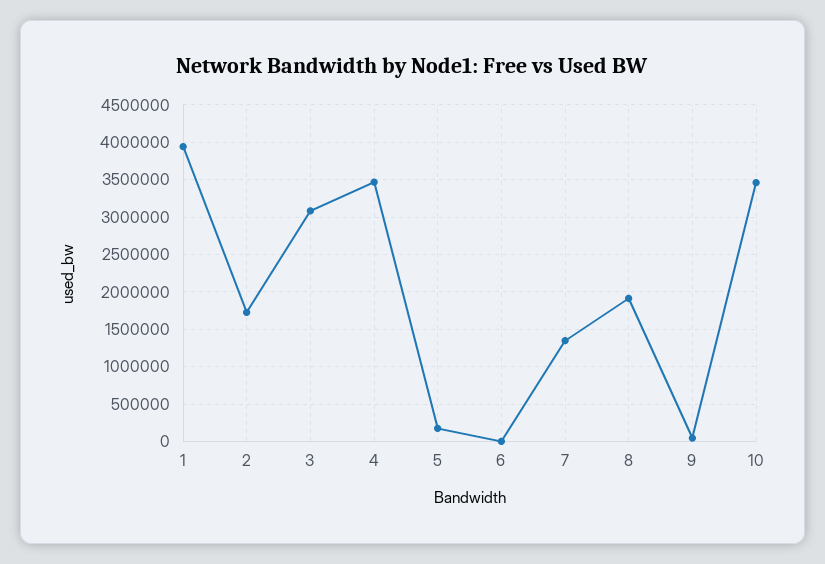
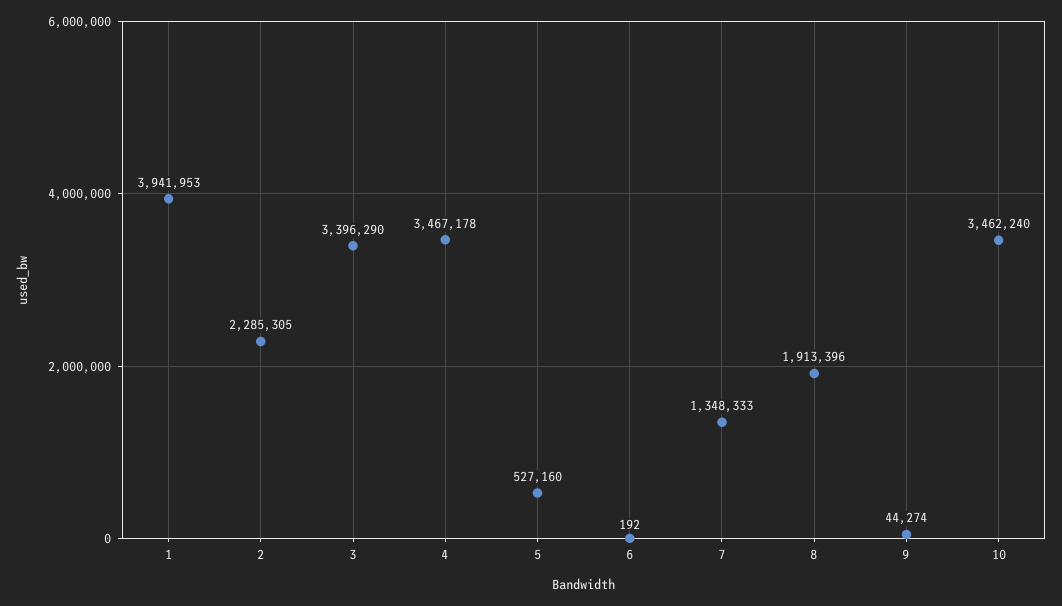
2: 1700000 -> 2285305
3: 3100000 -> 3396290
5: 200000 -> 527160

